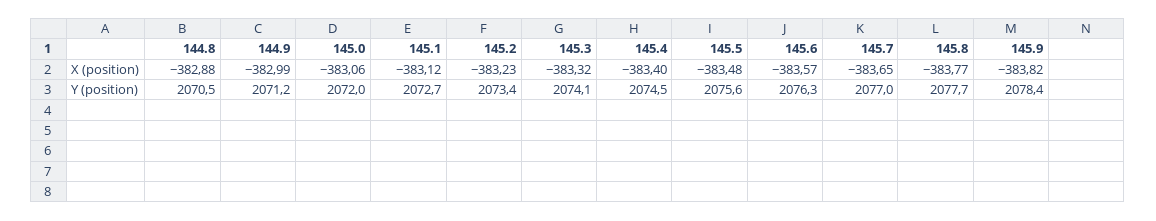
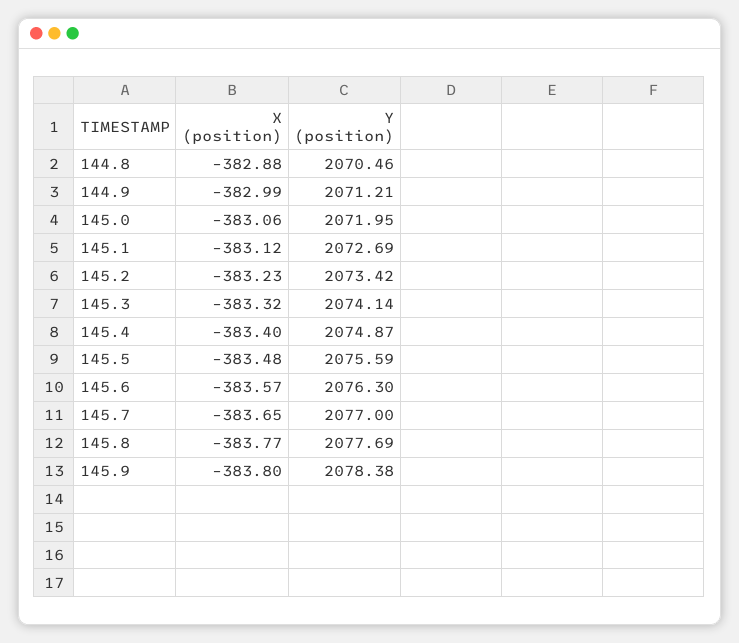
145.9, X (position): -383.82 -> -383.8
145.4, Y (position): 2074.5 -> 2074.87

